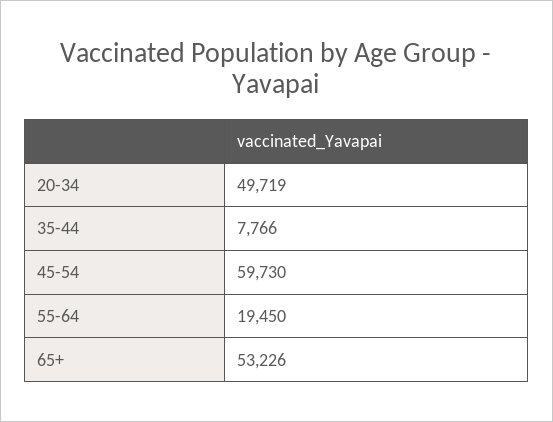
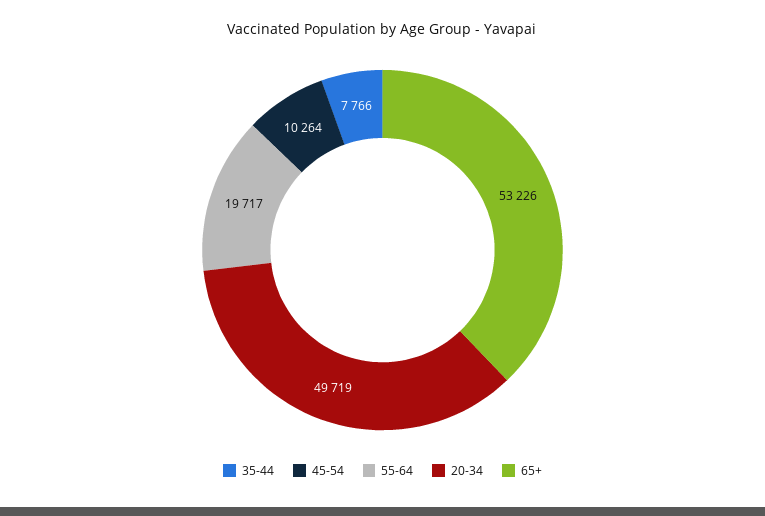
45-54: 59730 -> 10264
55-64: 19450 -> 19717

